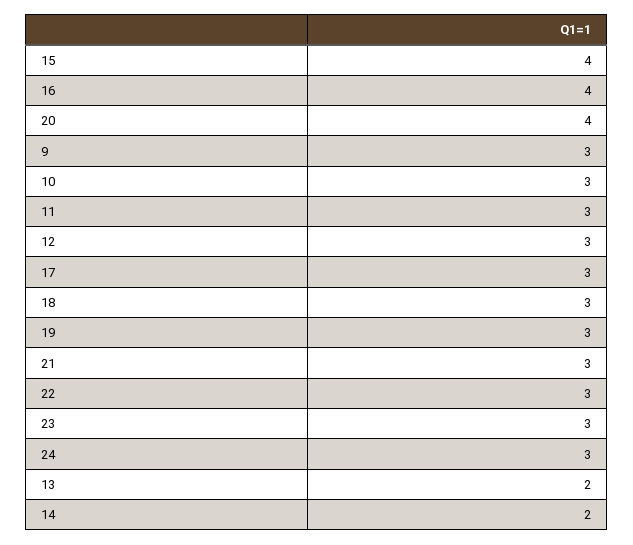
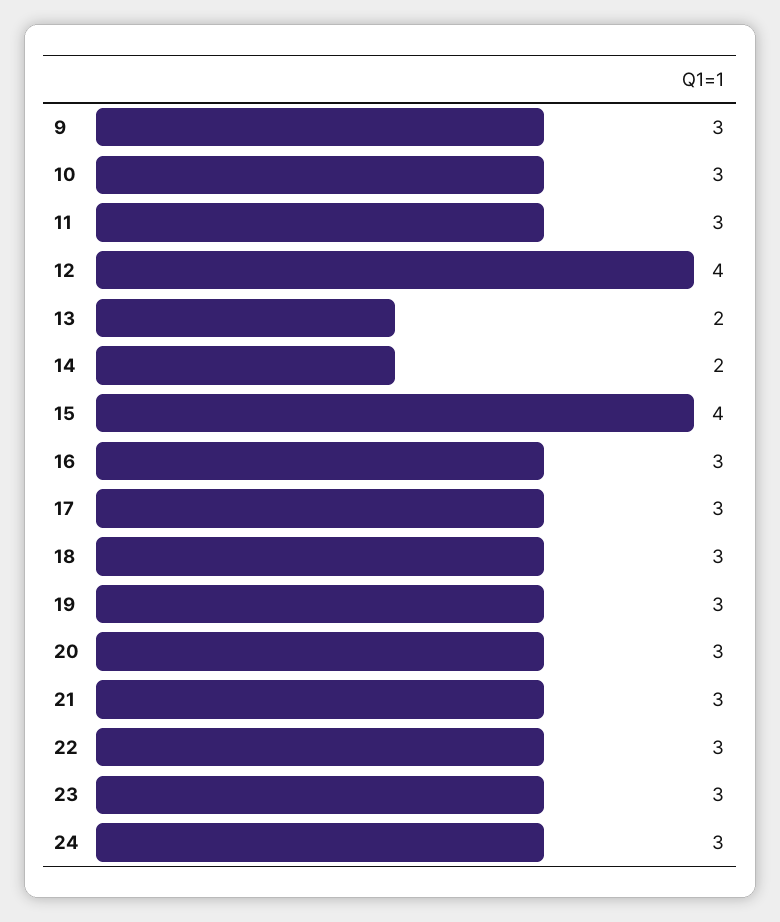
16: 4 -> 3
20: 4 -> 3
12: 3 -> 4

